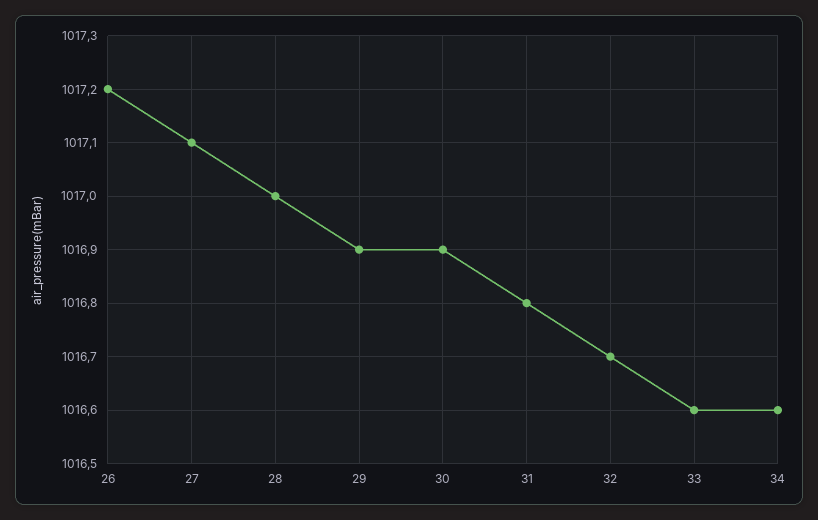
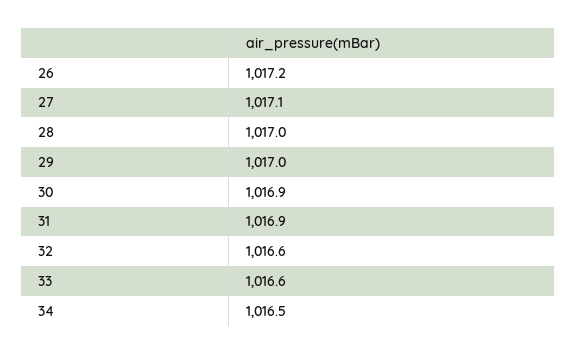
29: 1016.9 -> 1017
31: 1016.8 -> 1016.9
32: 1016.7 -> 1016.6
34: 1016.6 -> 1016.5

